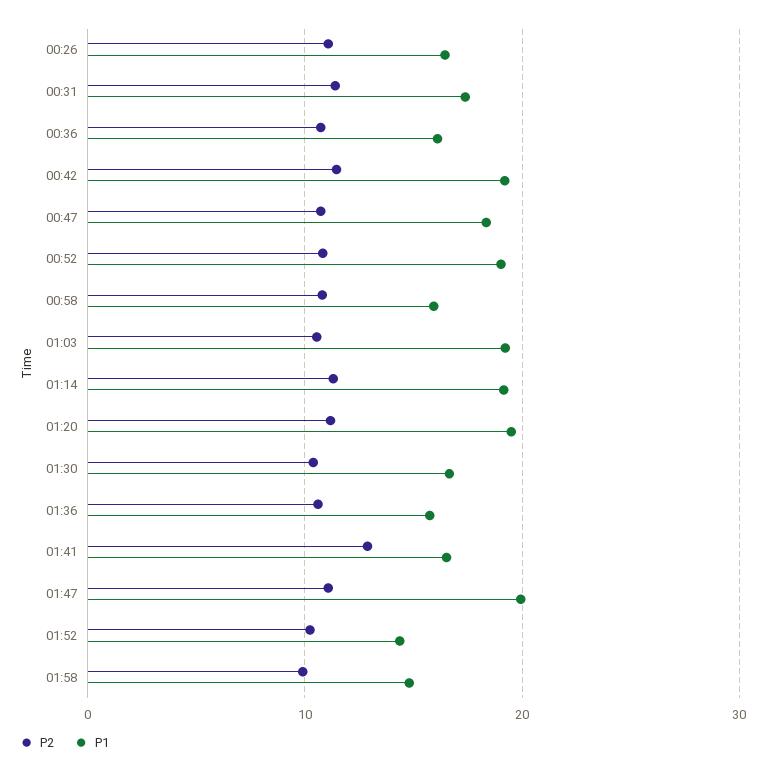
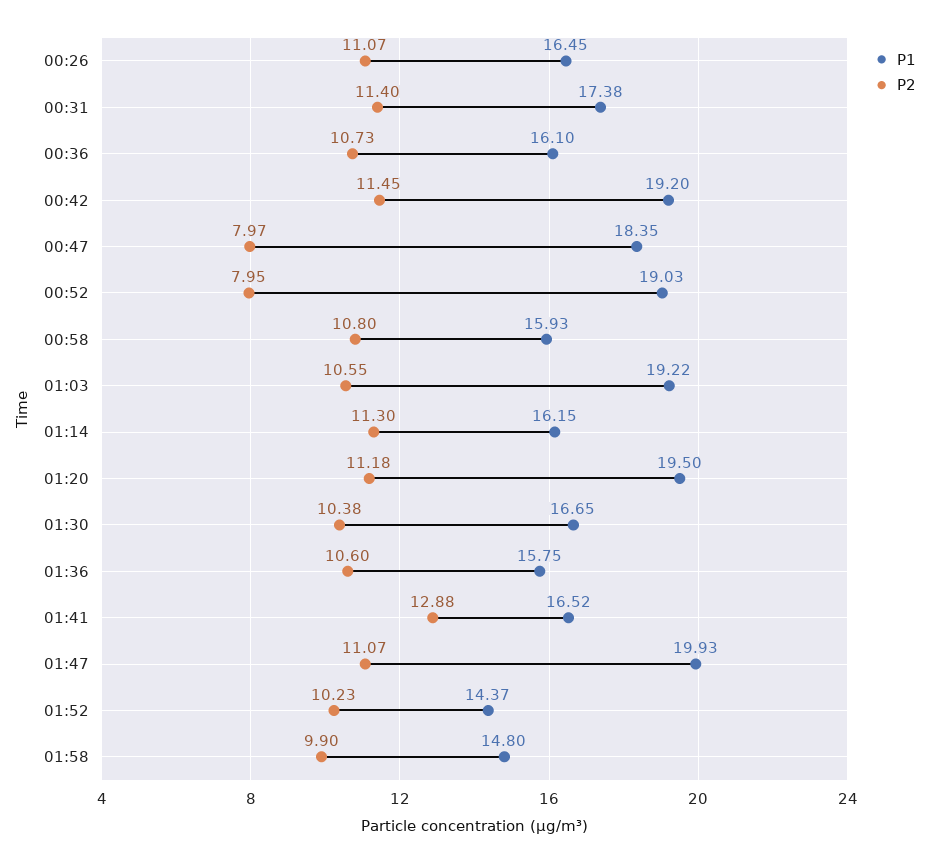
P2, 00:47: 11 -> 7.97
P2, 00:52: 11 -> 7.95
P1, 01:14: 19 -> 16.15

